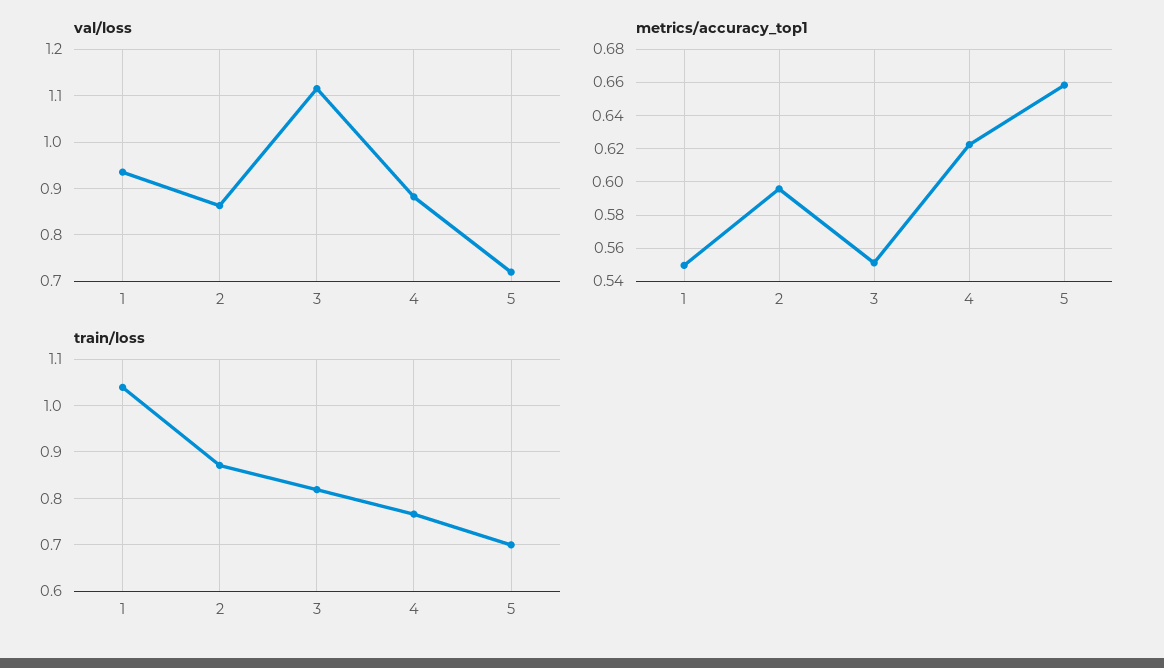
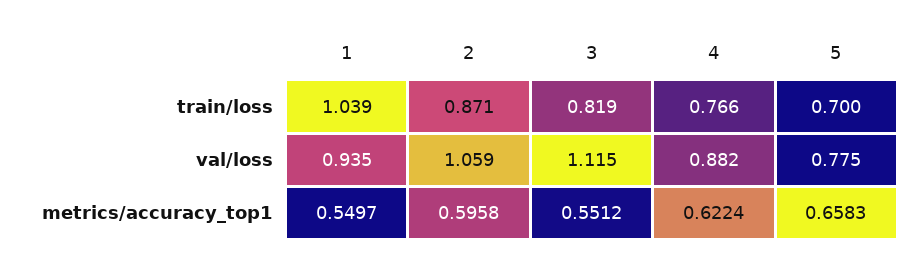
val/loss, 2: 0.86 -> 1.059
val/loss, 5: 0.72 -> 0.775

